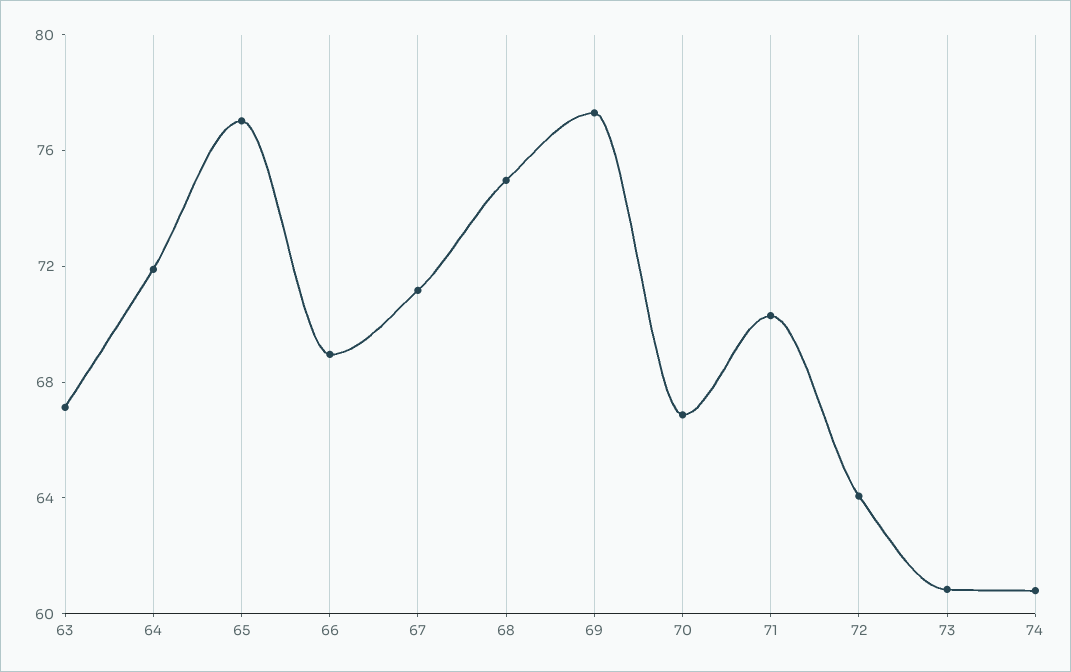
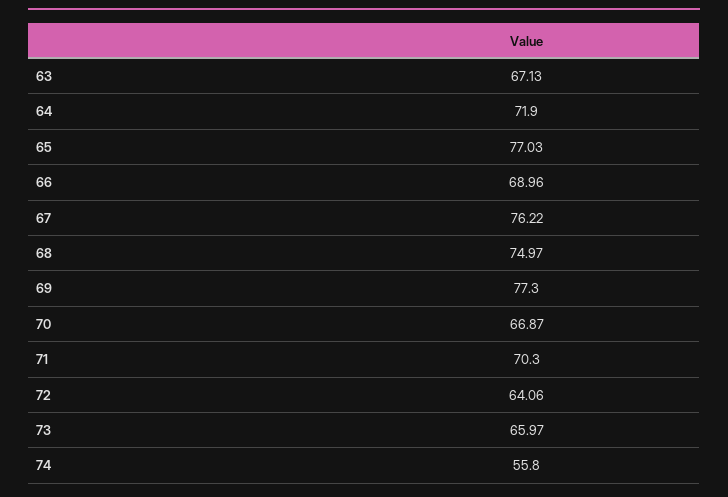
67: 71 -> 76.22
73: 61 -> 65.97
74: 61 -> 55.8

